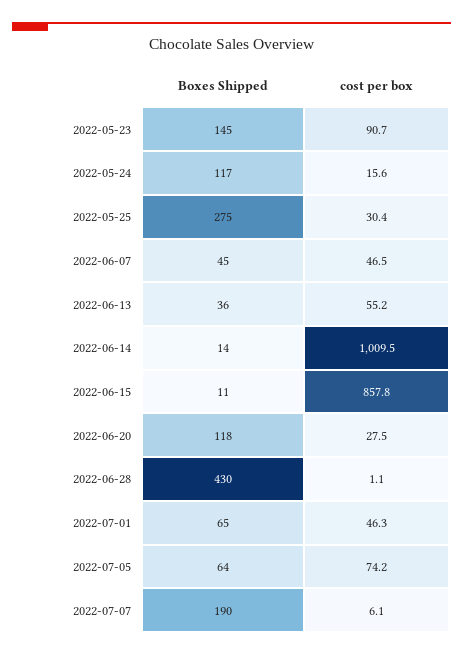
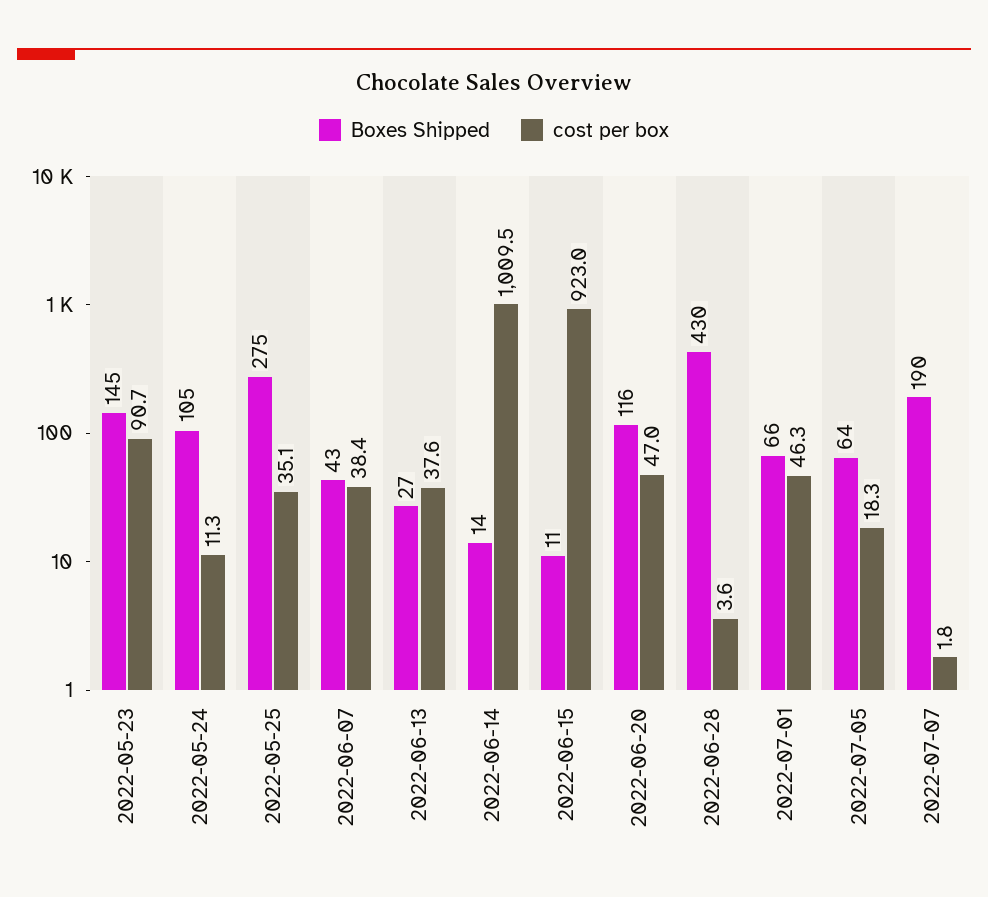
Boxes Shipped, 2022-05-24: 117 -> 105
cost per box, 2022-05-24: 15.6 -> 11.3
cost per box, 2022-05-25: 30.4 -> 35.1
Boxes Shipped, 2022-06-07: 45 -> 43
cost per box, 2022-06-07: 46.5 -> 38.4
Boxes Shipped, 2022-06-13: 36 -> 27
cost per box, 2022-06-13: 55.2 -> 37.6
cost per box, 2022-06-15: 857.8 -> 923
Boxes Shipped, 2022-06-20: 118 -> 116
cost per box, 2022-06-20: 27.5 -> 47
cost per box, 2022-06-28: 1.1 -> 3.6
Boxes Shipped, 2022-07-01: 65 -> 66
cost per box, 2022-07-05: 74.2 -> 18.3
cost per box, 2022-07-07: 6.1 -> 1.8

